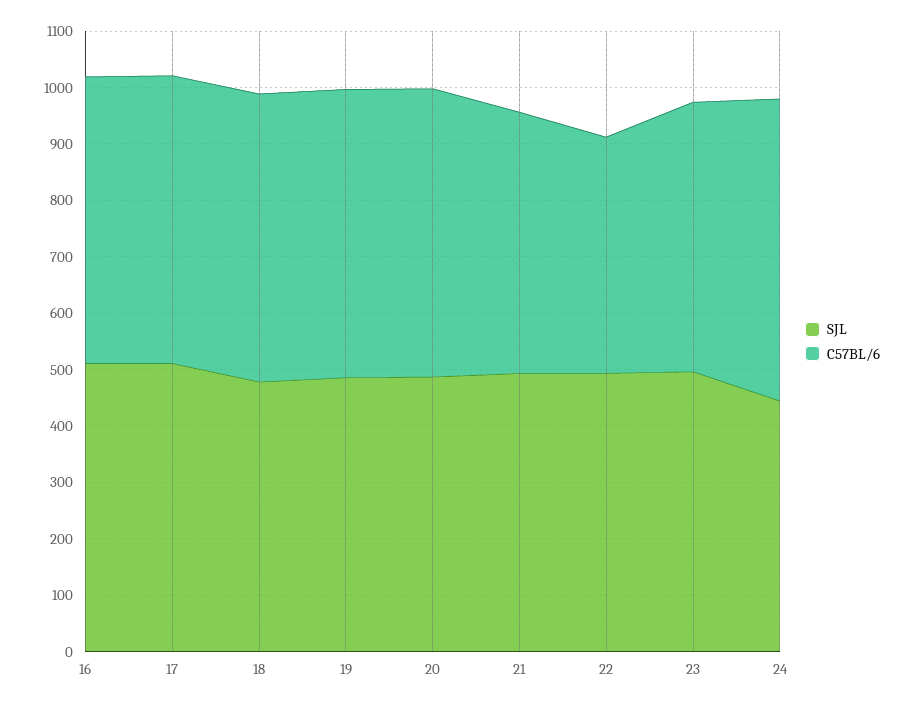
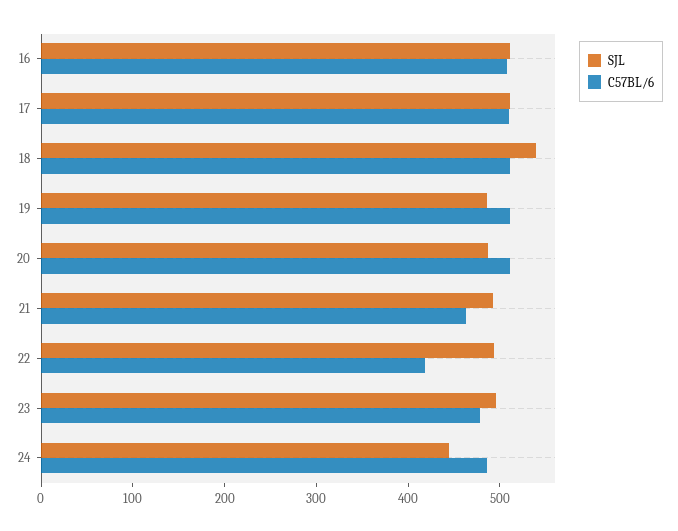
SJL, 18: 480 -> 540
C57BL/6, 24: 540 -> 480

